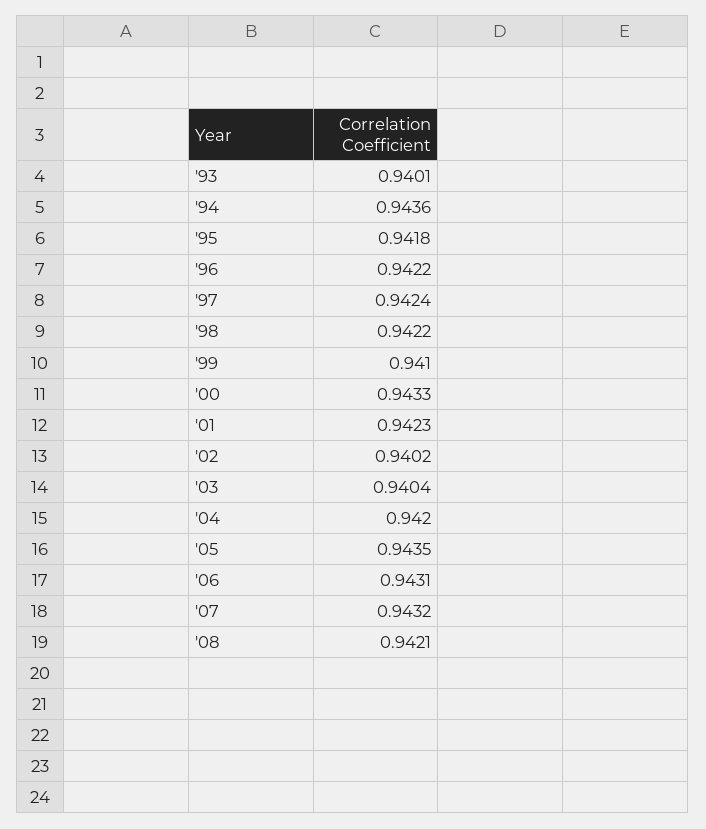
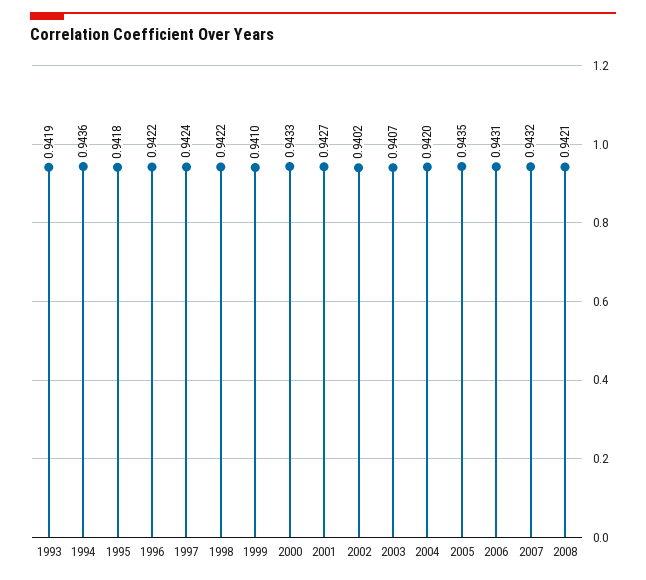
'93: 0.9401 -> 0.9419
'01: 0.9423 -> 0.9427
'03: 0.9404 -> 0.9407

